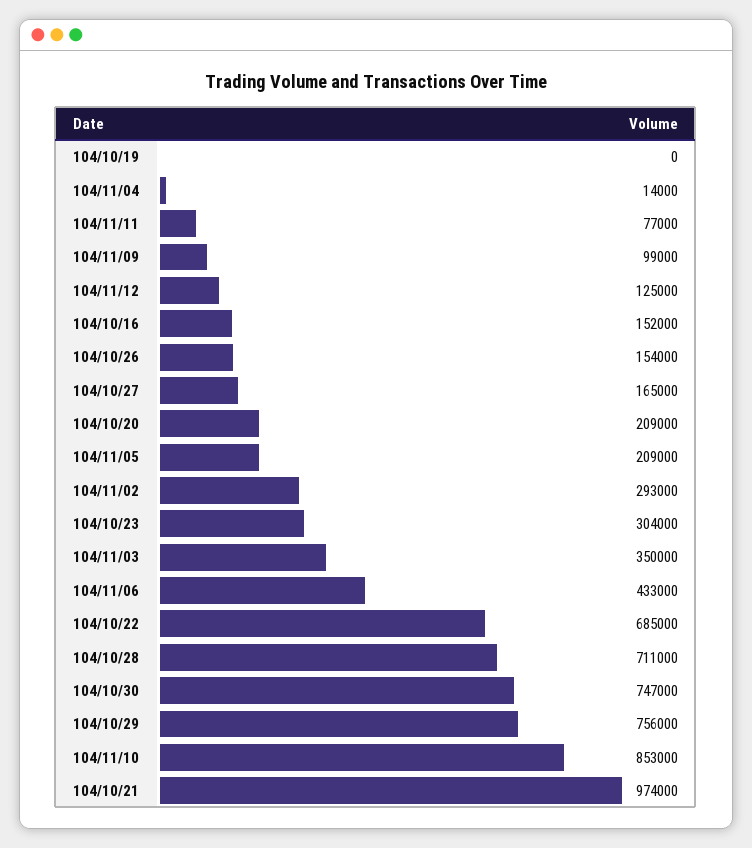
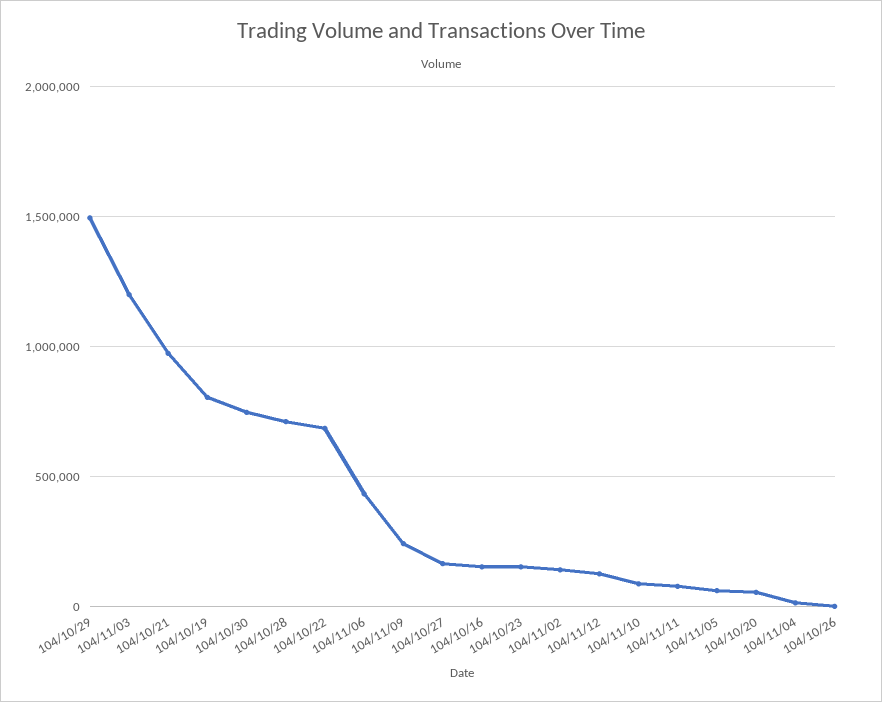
104/10/19: 0 -> 800000
104/11/09: 99000 -> 250000
104/10/26: 154000 -> 0
104/10/20: 209000 -> 50000
104/11/05: 209000 -> 50000
104/11/02: 293000 -> 150000
104/10/23: 304000 -> 150000
104/11/03: 350000 -> 1200000
104/10/29: 756000 -> 1500000
104/11/10: 853000 -> 100000

